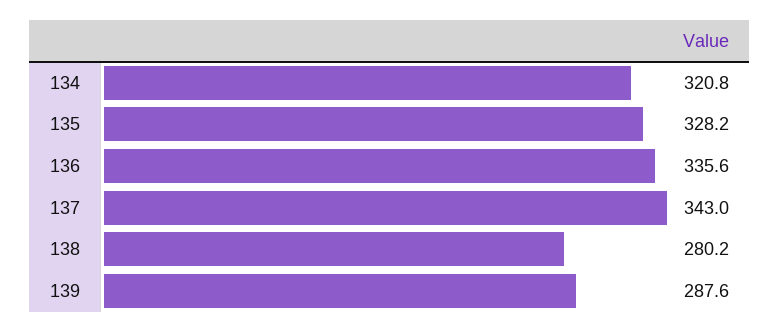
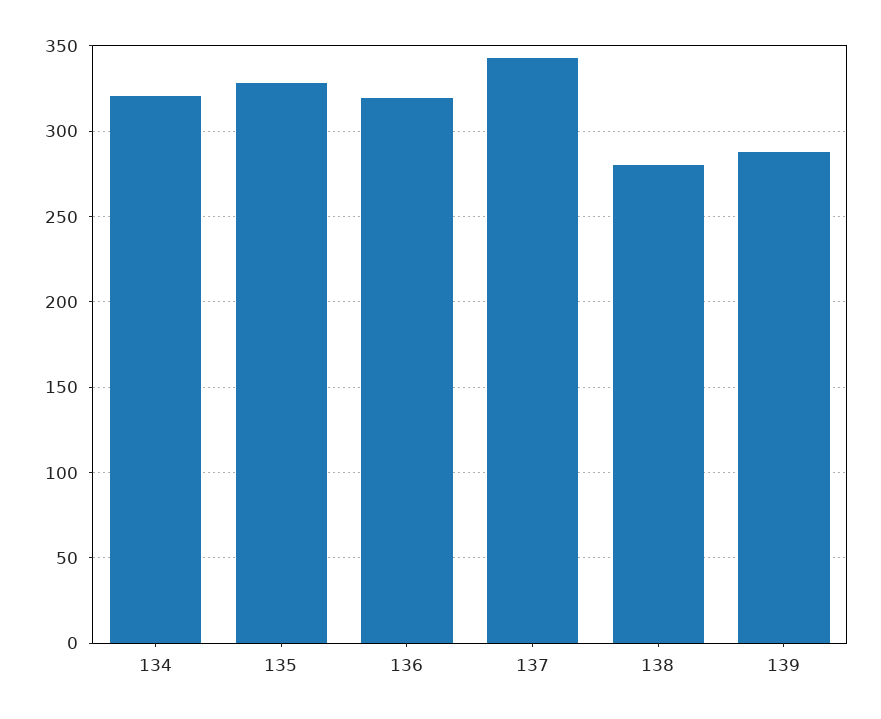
136: 335.6 -> 320

